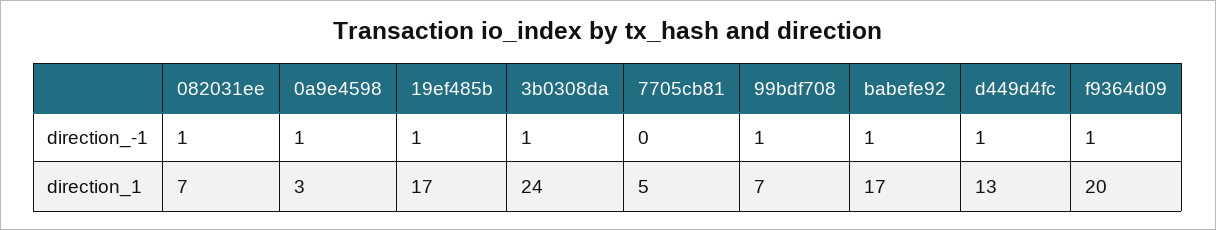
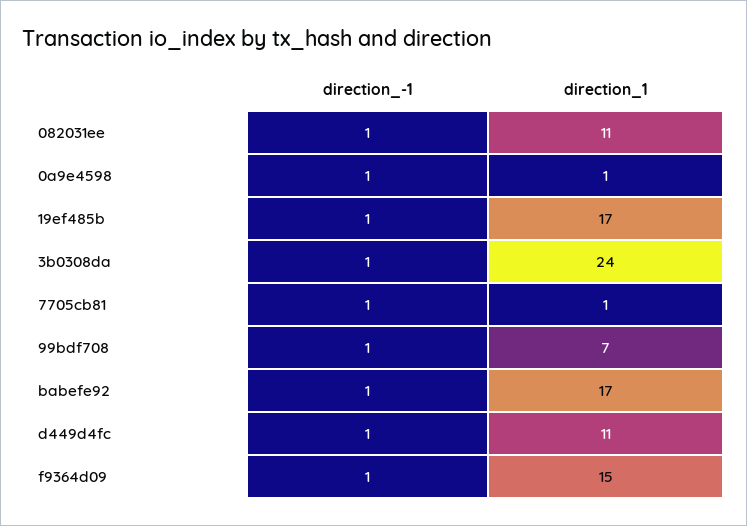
7705cb81, direction_-1: 0 -> 1
082031ee, direction_1: 7 -> 11
0a9e4598, direction_1: 3 -> 1
7705cb81, direction_1: 5 -> 1
d449d4fc, direction_1: 13 -> 11
f9364d09, direction_1: 20 -> 15

